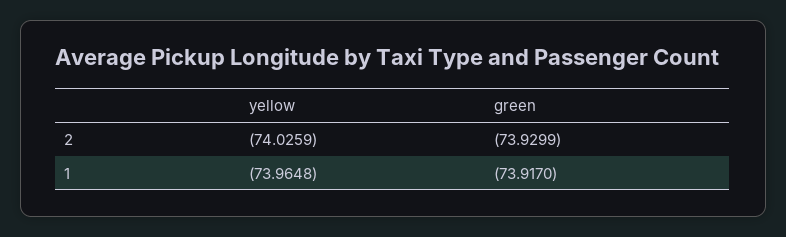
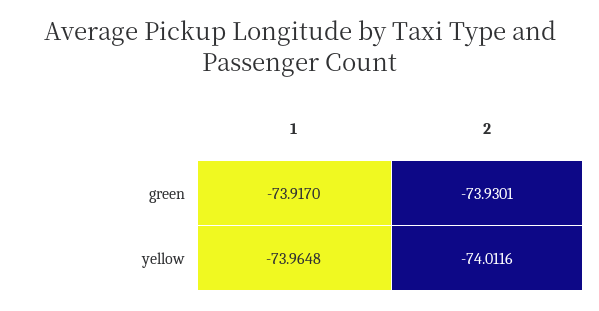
yellow, 2: -74.0259 -> -74.0116
green, 2: -73.9299 -> -73.9301

